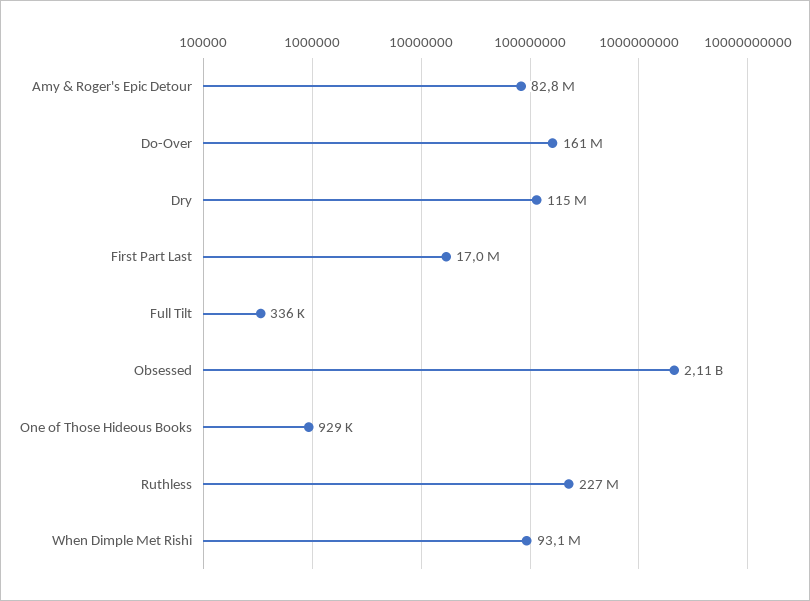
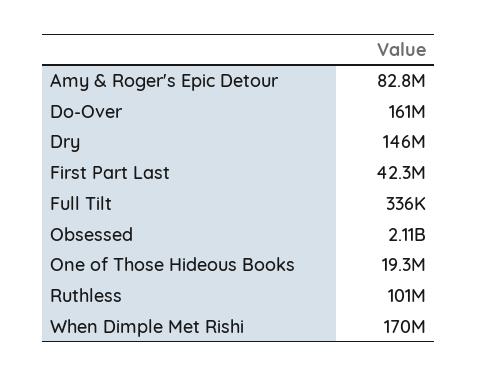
Dry: 115000000 -> 146000000
First Part Last: 17000000 -> 42300000
One of Those Hideous Books: 929000 -> 19300000
Ruthless: 227000000 -> 101000000
When Dimple Met Rishi: 93100000 -> 170000000

